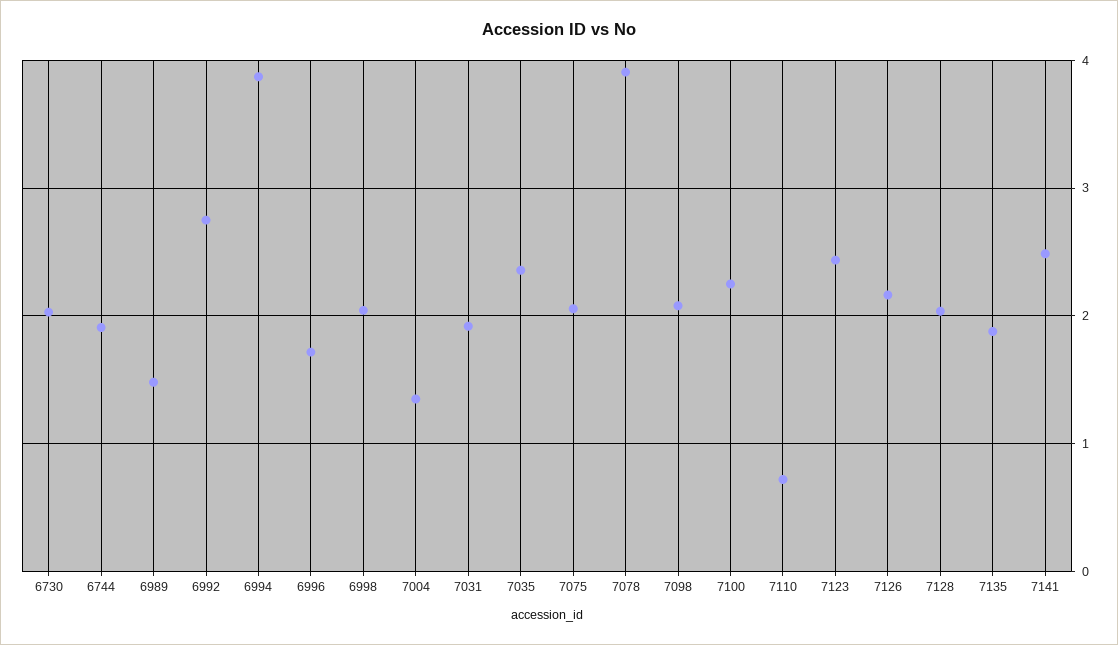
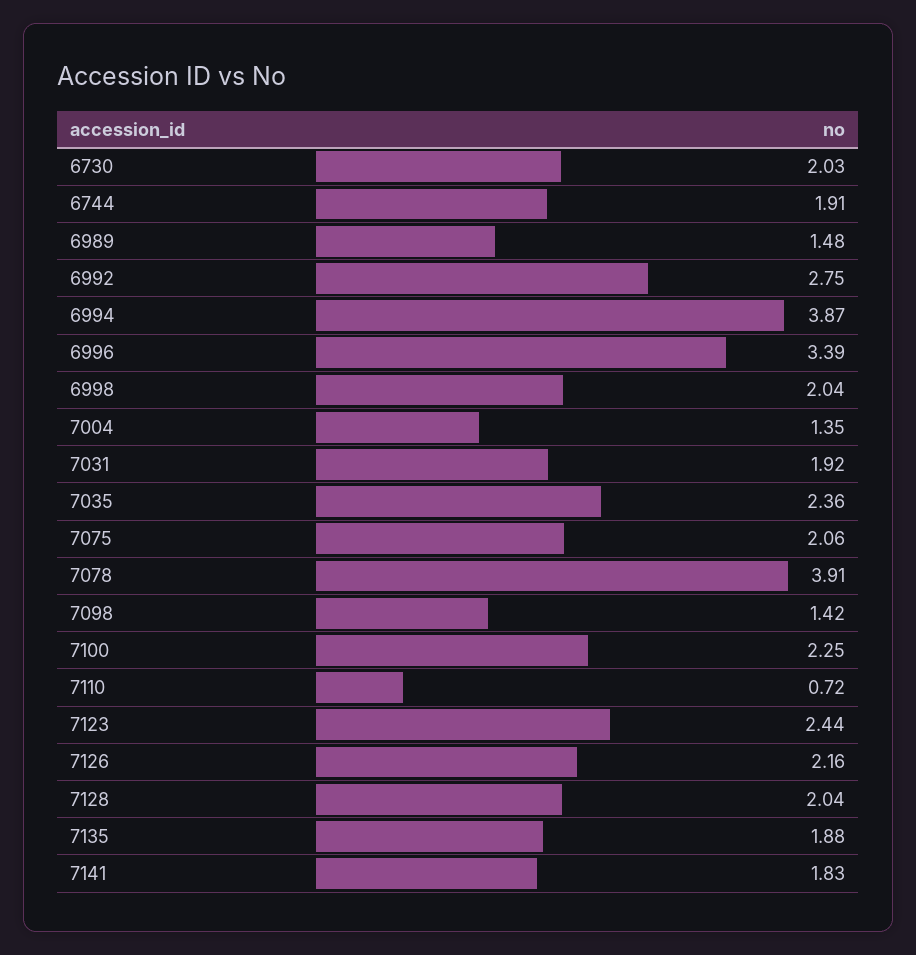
6996: 1.7 -> 3.39
7098: 2.1 -> 1.42
7141: 2.5 -> 1.83

